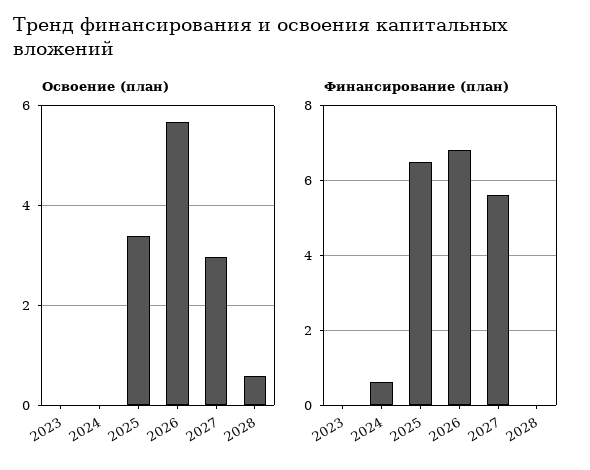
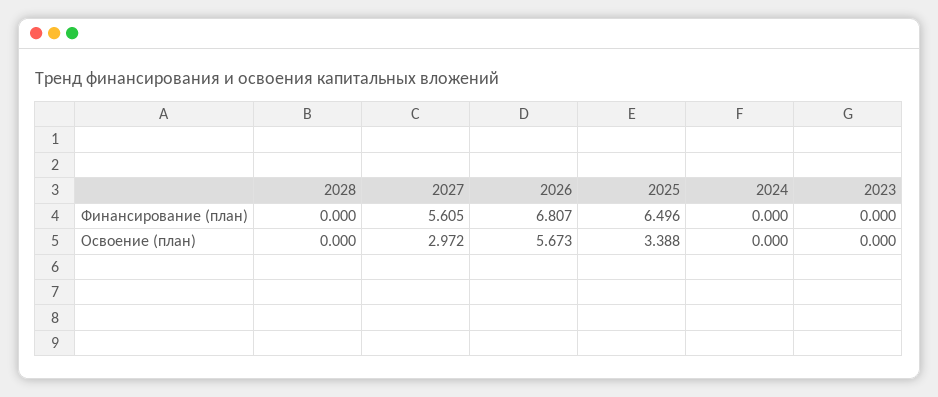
Освоение (план), 2028: 0.6 -> 0
Финансирование (план), 2024: 0.6 -> 0

